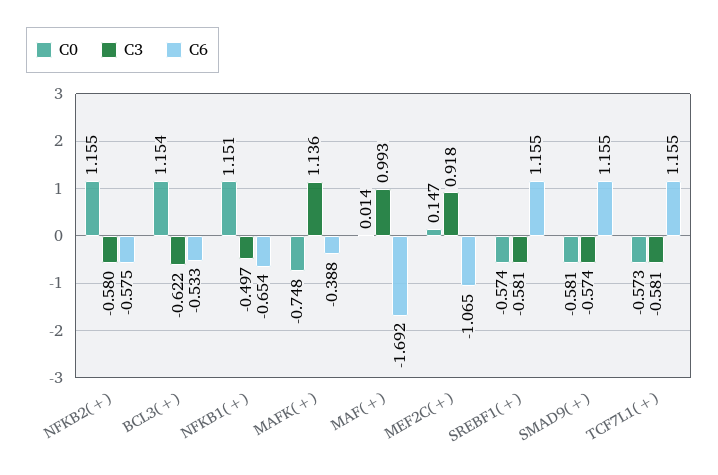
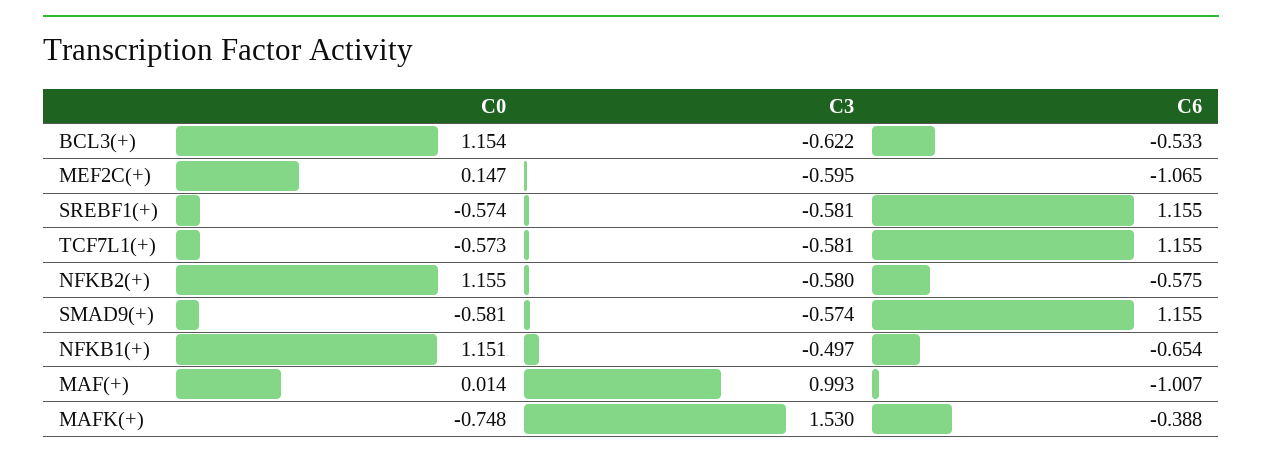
C3, MAFK(+): 1.136 -> 1.53
C6, MAF(+): -1.692 -> -1.007
C3, MEF2C(+): 0.918 -> -0.595

